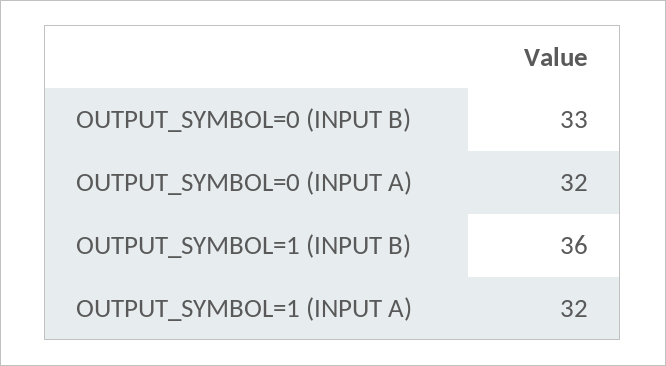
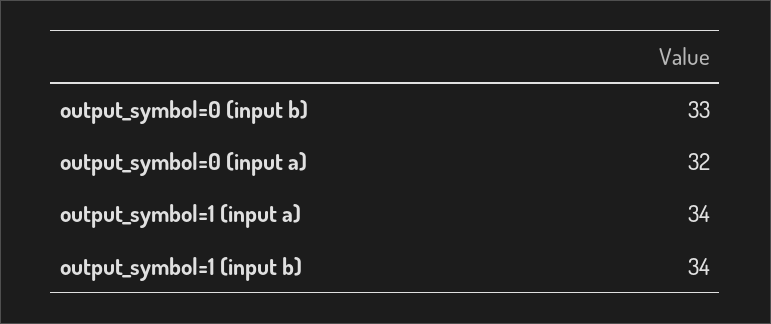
OUTPUT_SYMBOL=1 (INPUT B): 36 -> 34
OUTPUT_SYMBOL=1 (INPUT A): 32 -> 34

